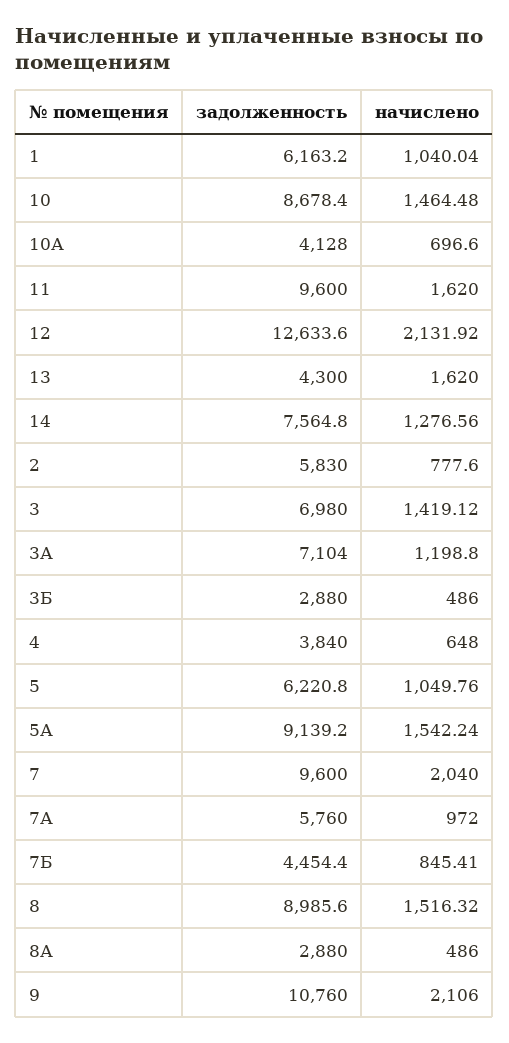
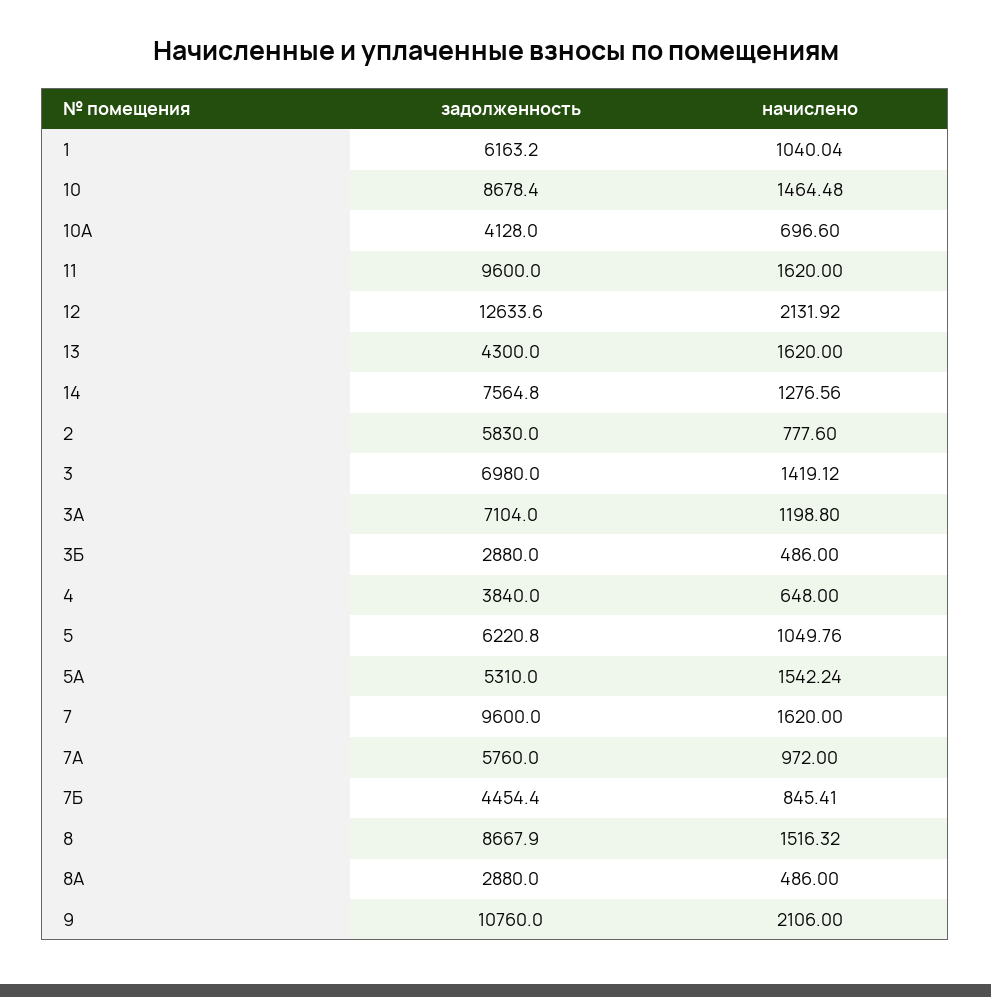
задолженность, 5А: 9139.2 -> 5310
начислено, 7: 2040 -> 1620
задолженность, 8: 8985.6 -> 8667.9

